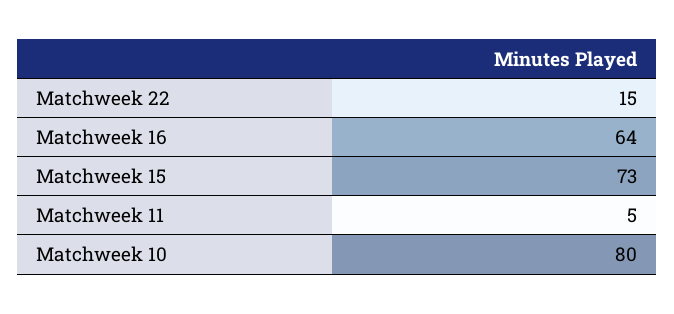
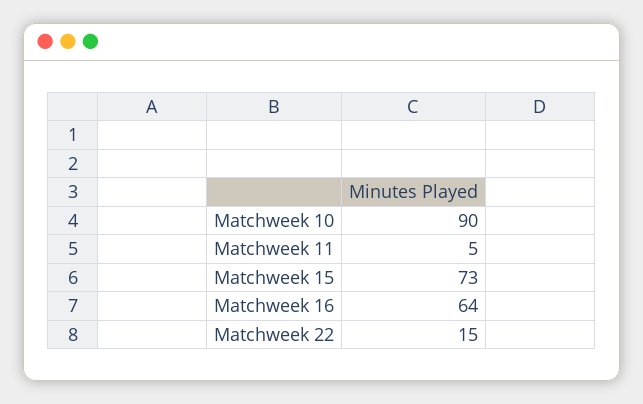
Matchweek 10: 80 -> 90

